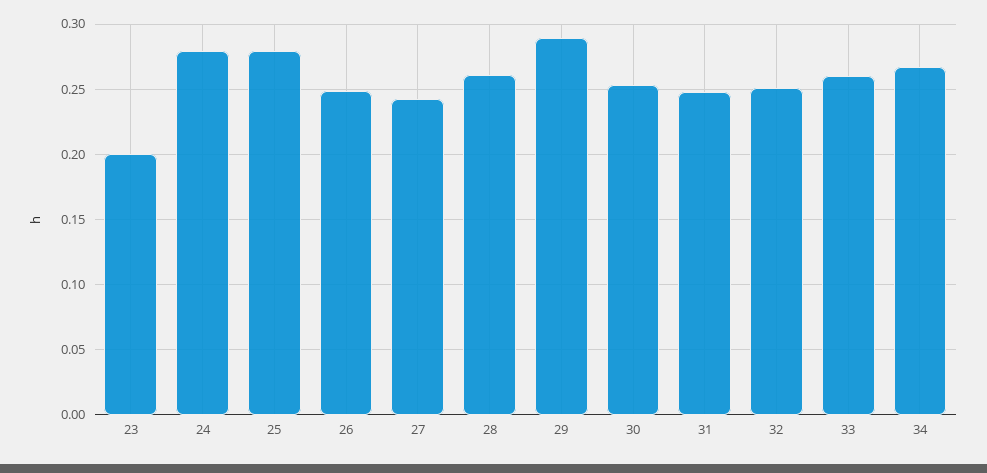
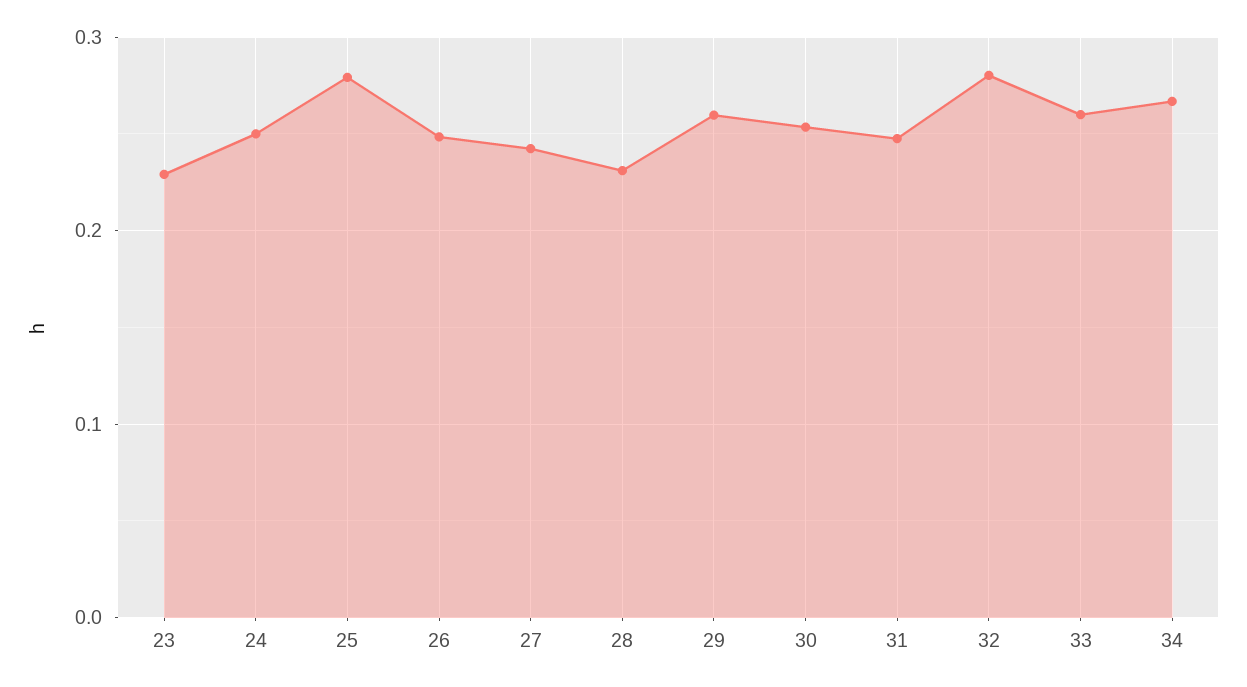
23: 0.2 -> 0.23
24: 0.28 -> 0.25
28: 0.26 -> 0.23
29: 0.29 -> 0.26
32: 0.25 -> 0.28

